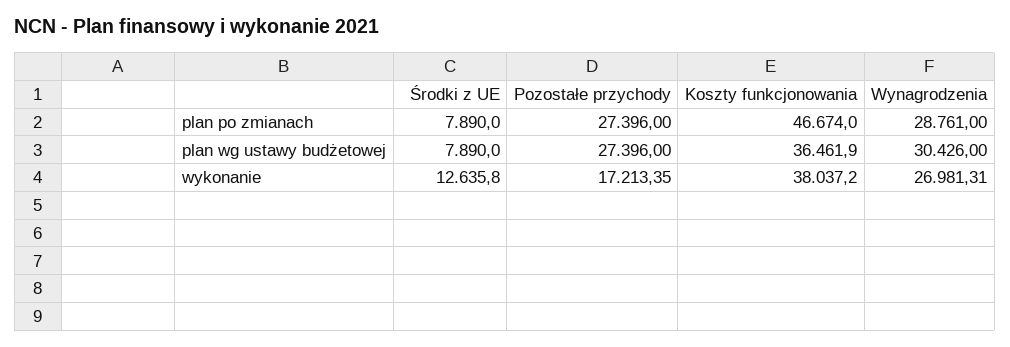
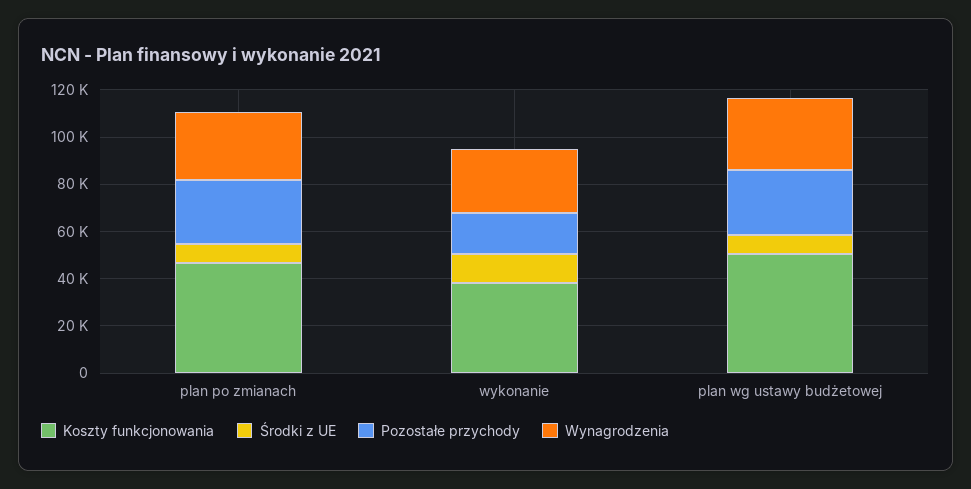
Koszty funkcjonowania, plan wg ustawy budżetowej: 36461.9 -> 50000

